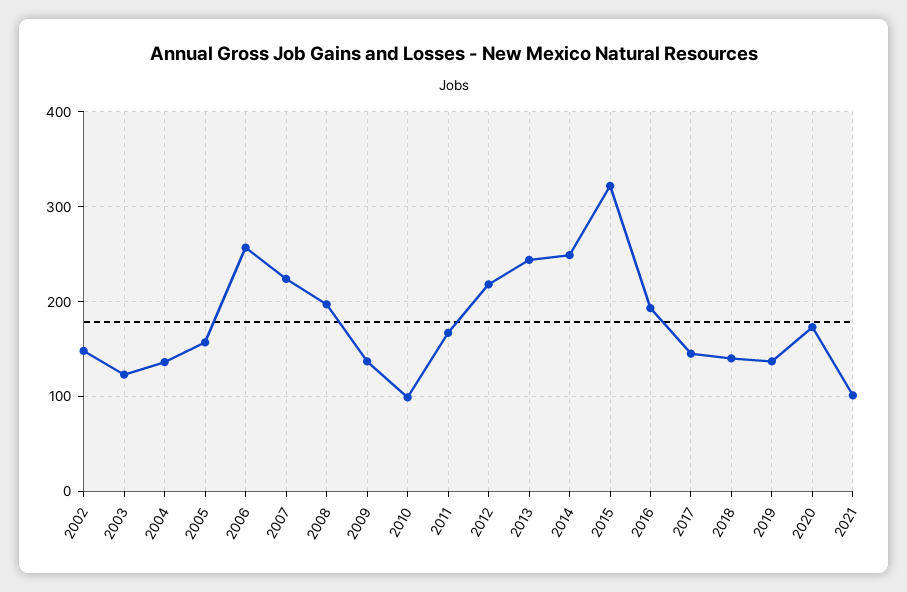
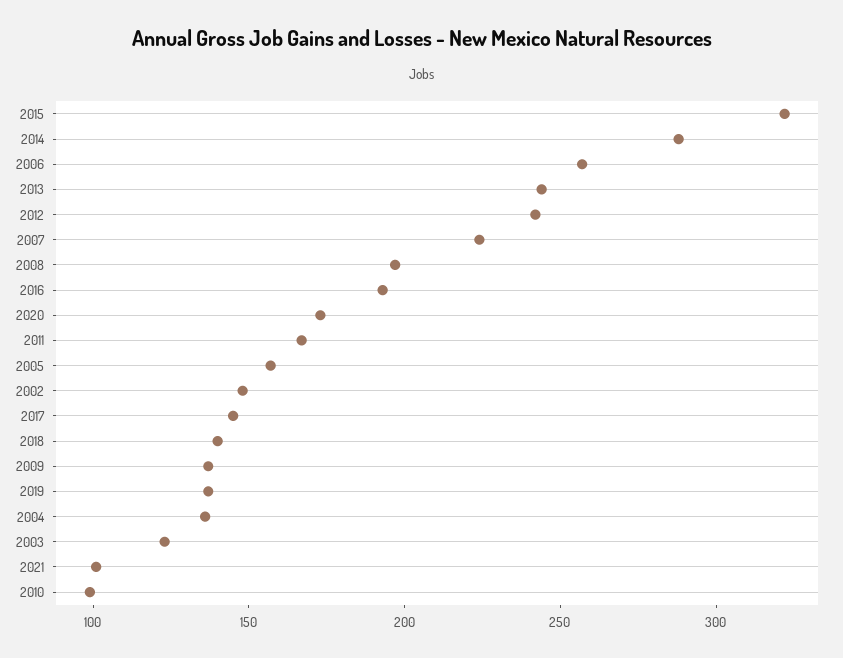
2012: 220 -> 240
2014: 250 -> 290

